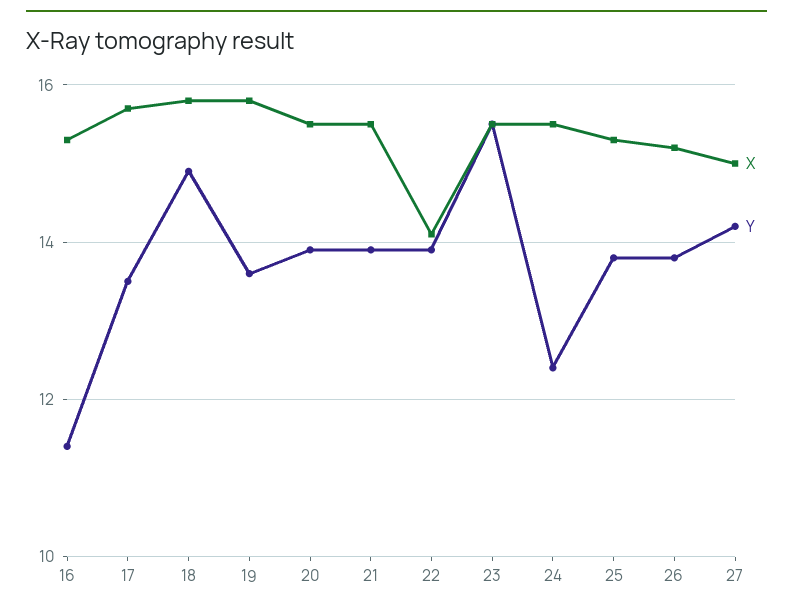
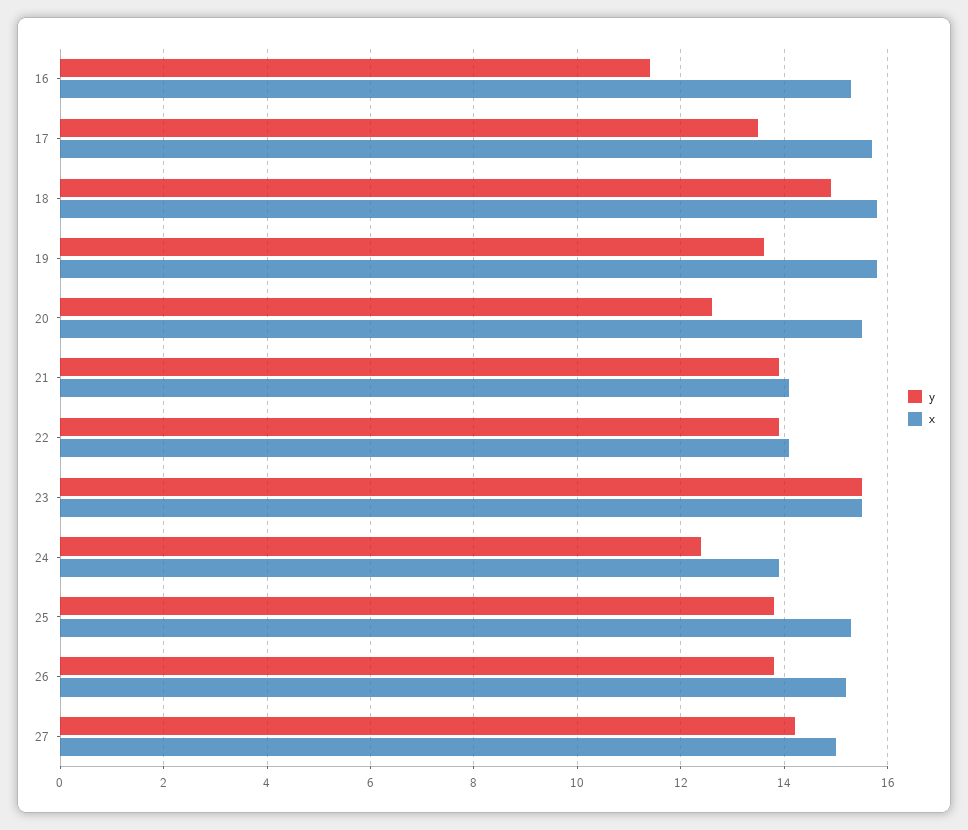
Y, 20: 14 -> 12.5
X, 21: 15.5 -> 14
X, 24: 15.5 -> 14

